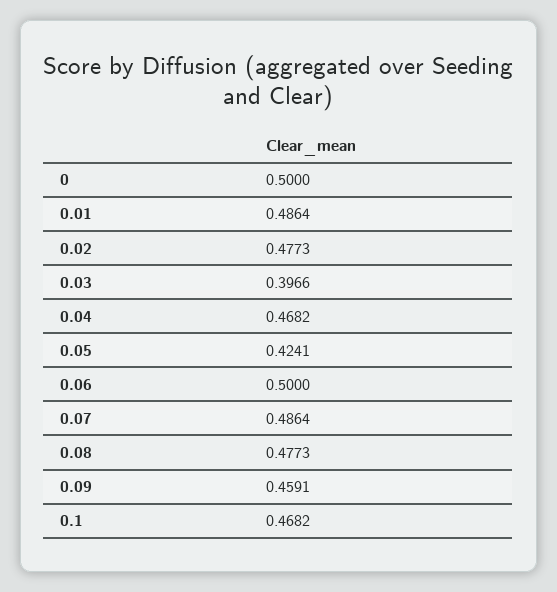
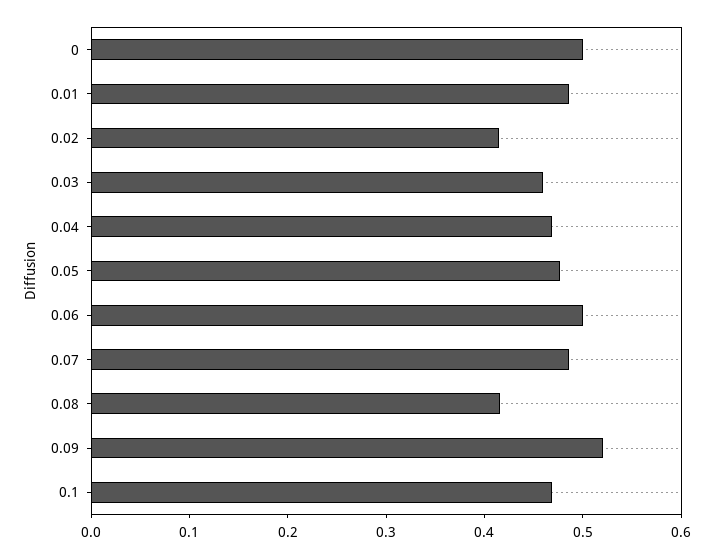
0.02: 0.4773 -> 0.42
0.03: 0.3966 -> 0.46
0.05: 0.4241 -> 0.48
0.08: 0.4773 -> 0.42
0.09: 0.4591 -> 0.52

